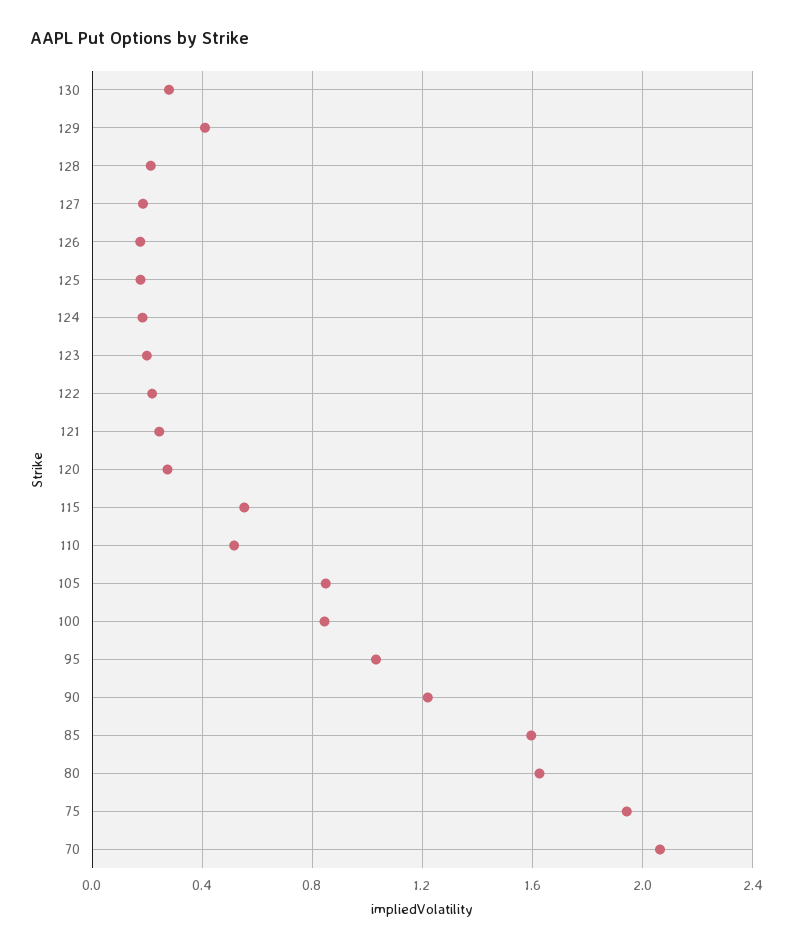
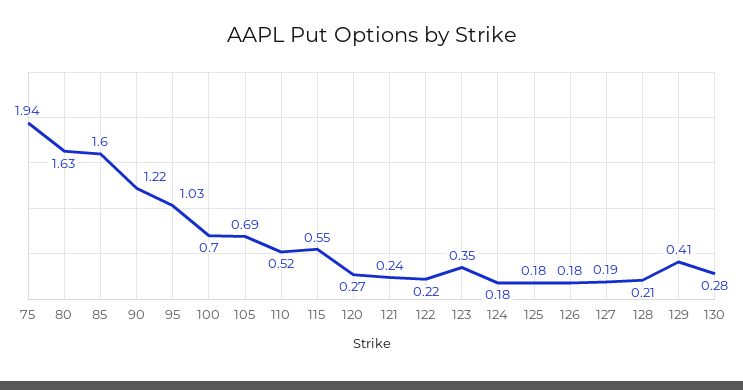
123: 0.2 -> 0.35
105: 0.85 -> 0.69
100: 0.85 -> 0.7
70: 2.05 -> none

